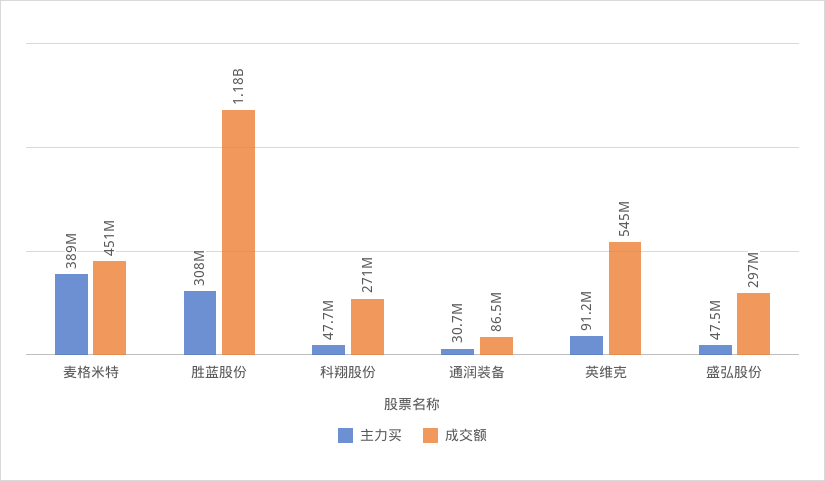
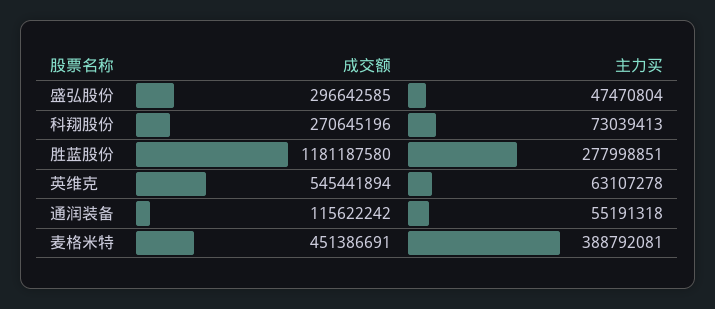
主力买, 胜蓝股份: 308000000 -> 277998851
主力买, 科翔股份: 47700000 -> 73039413
主力买, 通润装备: 30700000 -> 55191318
成交额, 通润装备: 86500000 -> 115622242
主力买, 英维克: 91200000 -> 63107278

